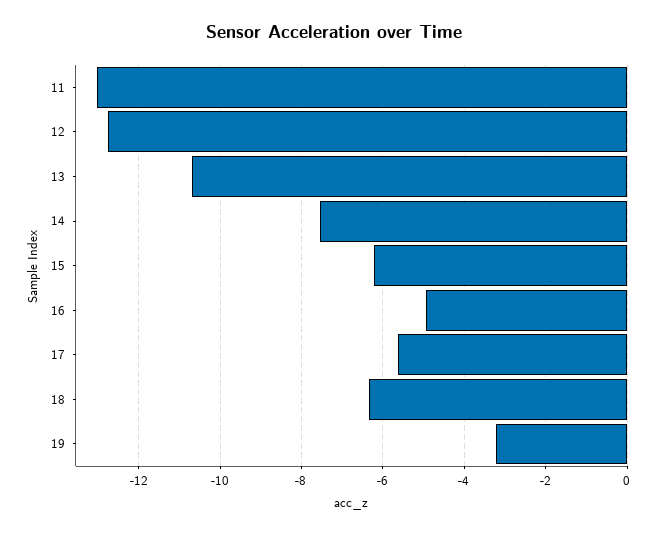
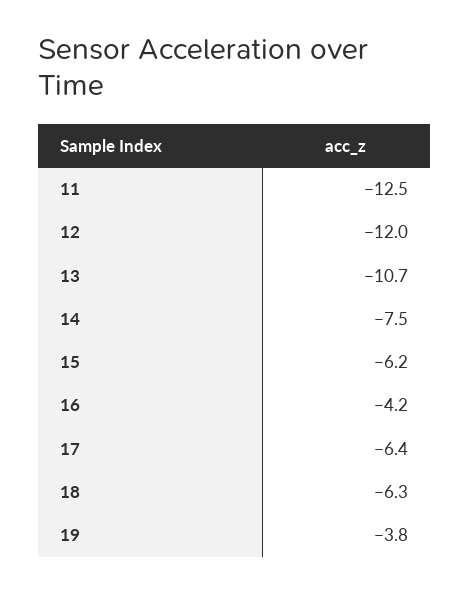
11: -13 -> -12.5
12: -12.8 -> -12
16: -5 -> -4.2
17: -5.6 -> -6.4
19: -3.2 -> -3.8

